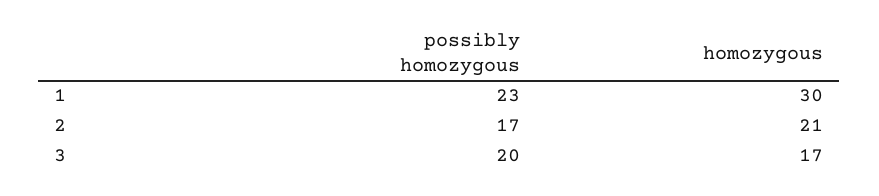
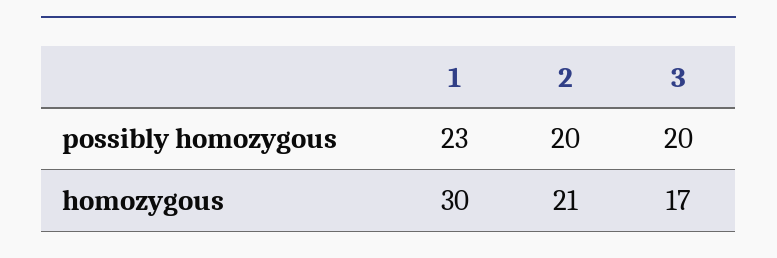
possibly homozygous, 2: 17 -> 20

